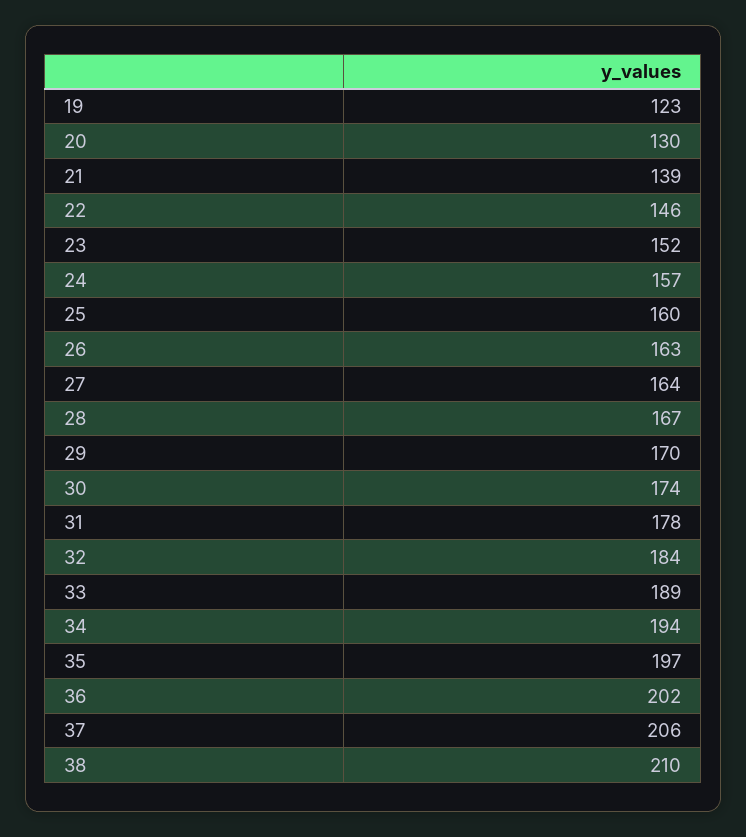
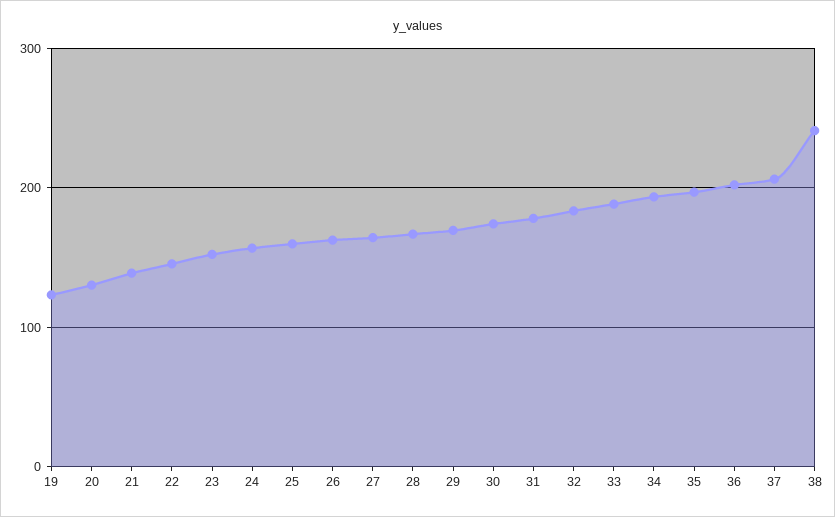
38: 210 -> 240

